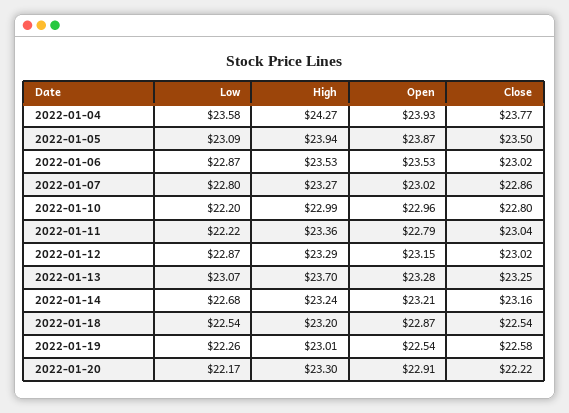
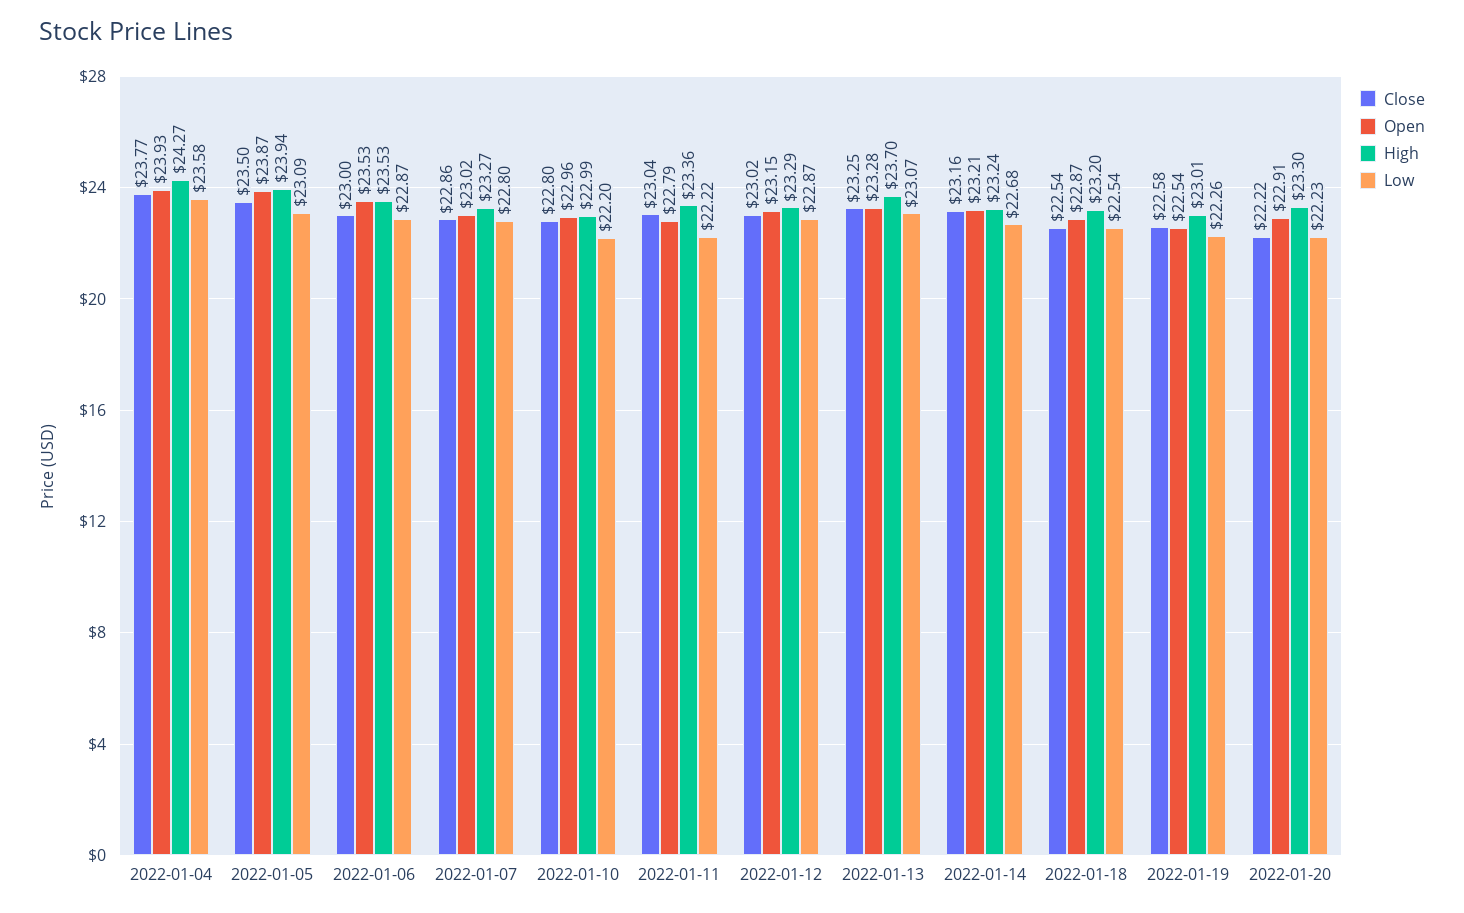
Close, 2022-01-06: 23.02 -> 23
Low, 2022-01-20: 22.17 -> 22.23

